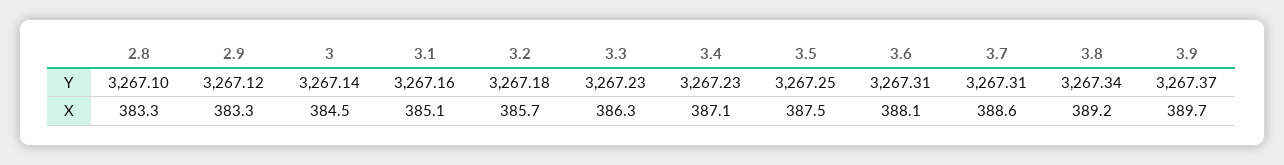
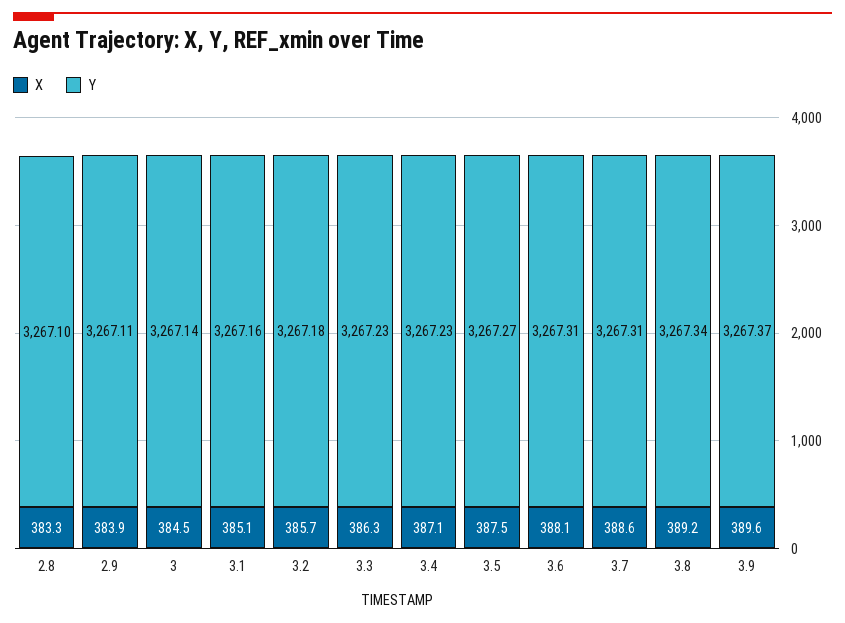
Y, 2.9: 3267.12 -> 3267.11
Y, 3.5: 3267.25 -> 3267.27
X, 2.9: 383.3 -> 383.9
X, 3.9: 389.7 -> 389.6

